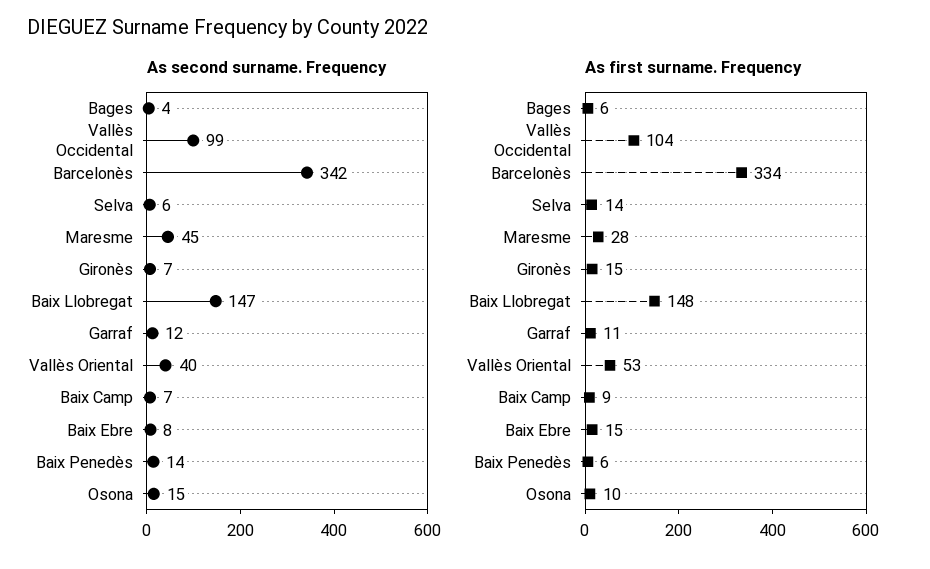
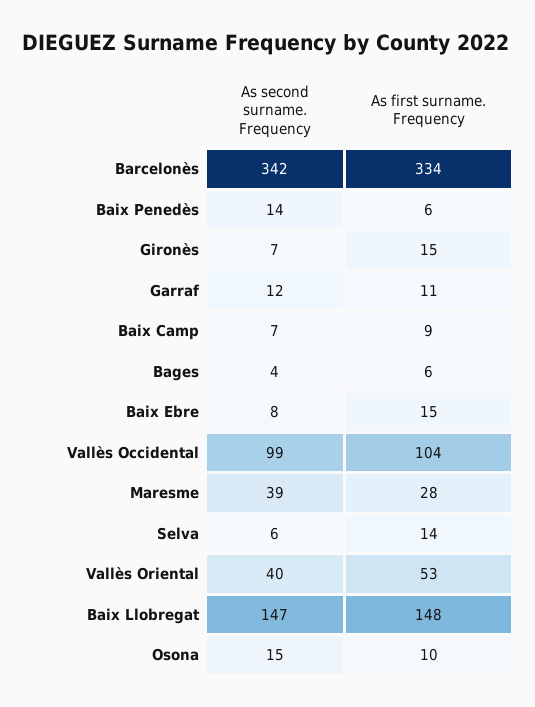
As second surname. Frequency, Maresme: 45 -> 39

